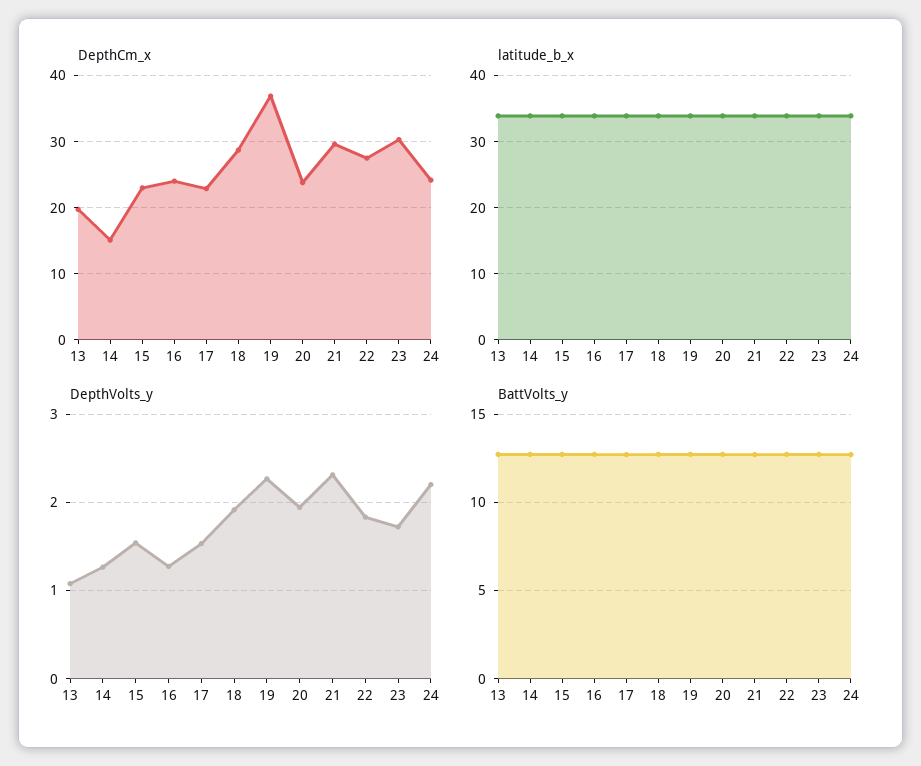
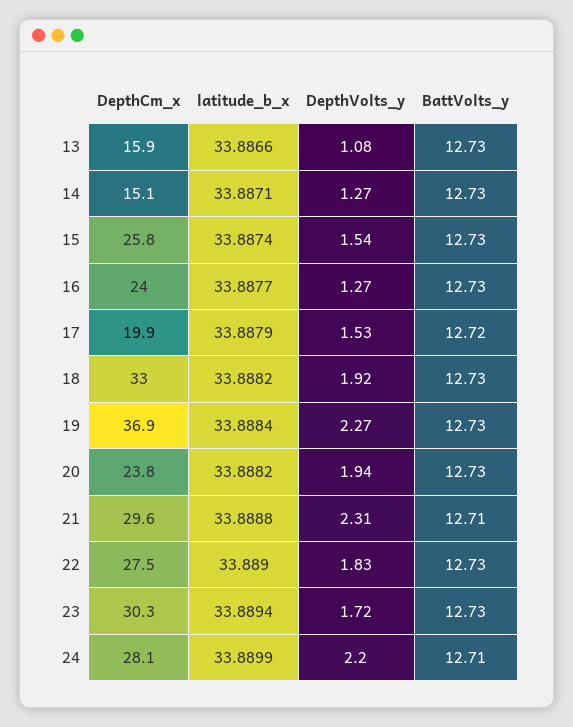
DepthCm_x, 13: 20 -> 15.9
DepthCm_x, 15: 23 -> 25.8
DepthCm_x, 17: 23 -> 19.9
DepthCm_x, 18: 29 -> 33
DepthCm_x, 24: 24 -> 28.1

